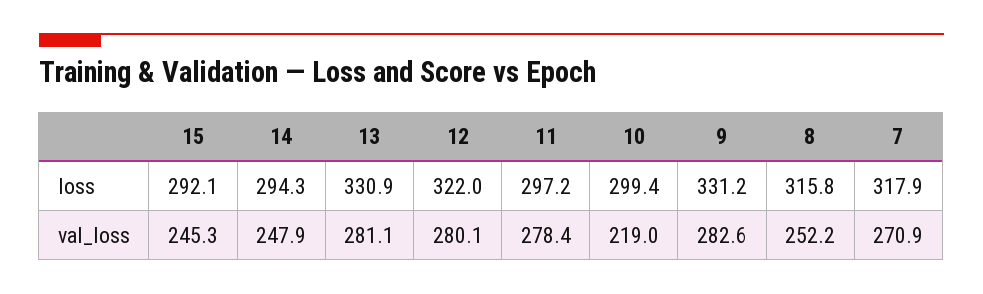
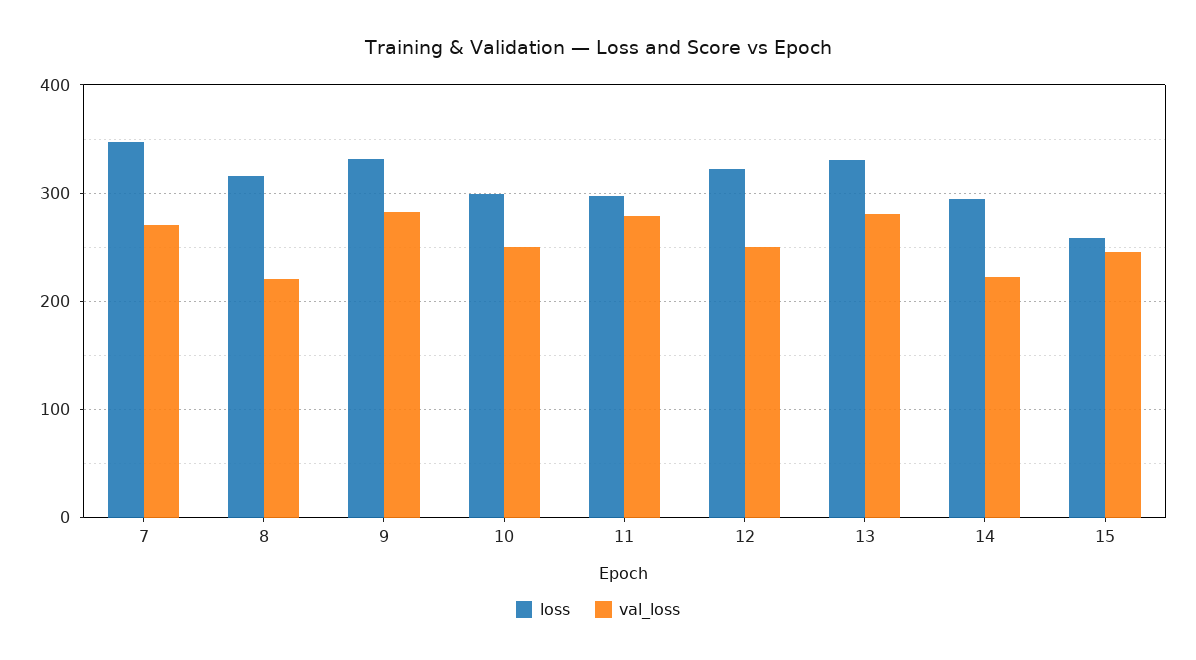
loss, 15: 292.1 -> 260
loss, 7: 317.9 -> 350
val_loss, 14: 247.9 -> 220
val_loss, 12: 280.1 -> 250
val_loss, 10: 219 -> 250
val_loss, 8: 252.2 -> 220

